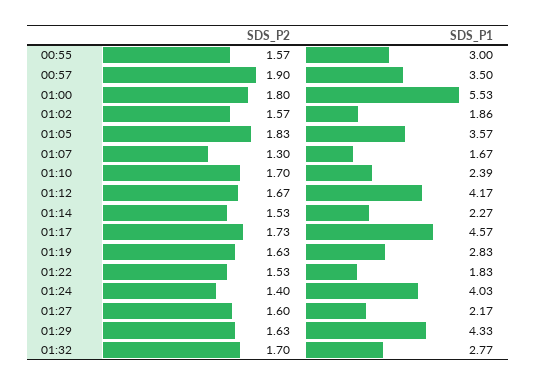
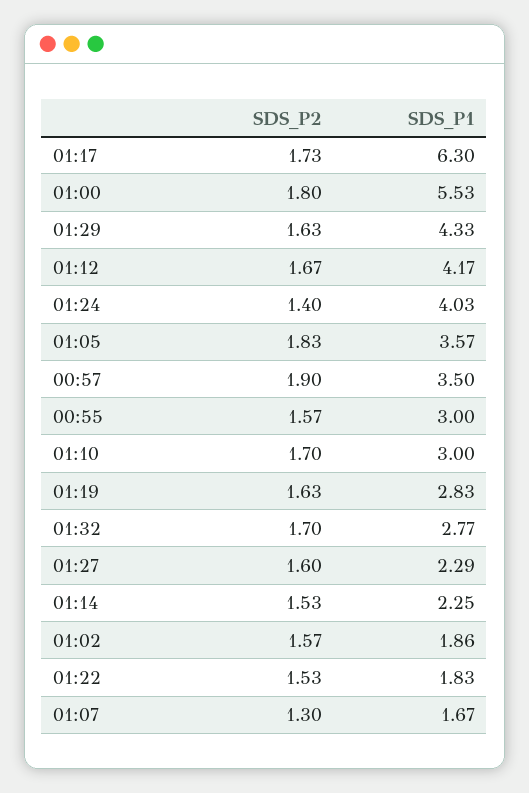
SDS_P1, 01:10: 2.39 -> 3
SDS_P1, 01:14: 2.27 -> 2.25
SDS_P1, 01:17: 4.57 -> 6.3
SDS_P1, 01:27: 2.17 -> 2.29

